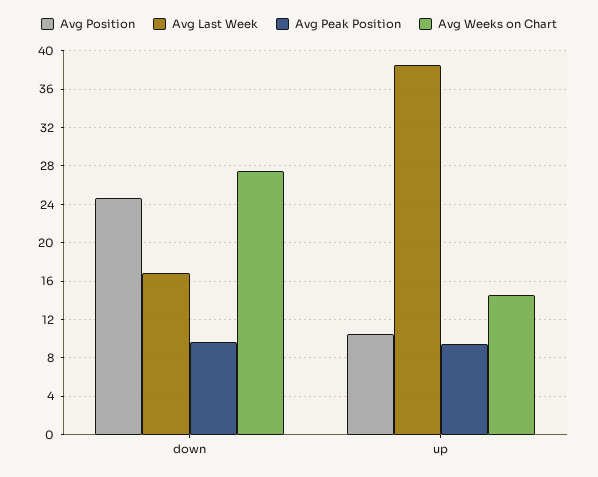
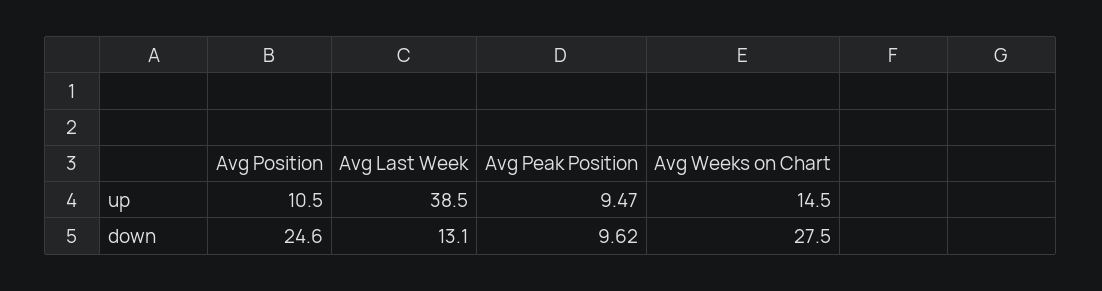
Avg Last Week, down: 17 -> 13.1

